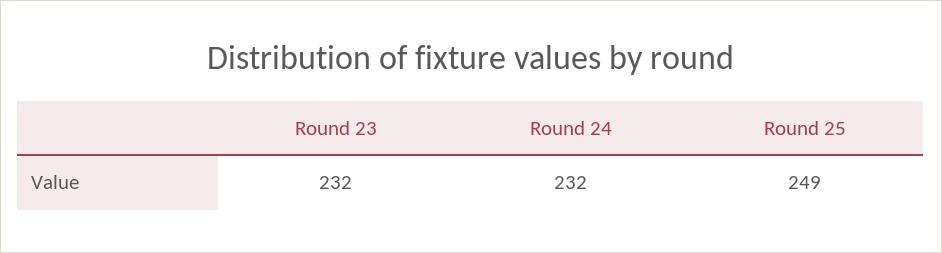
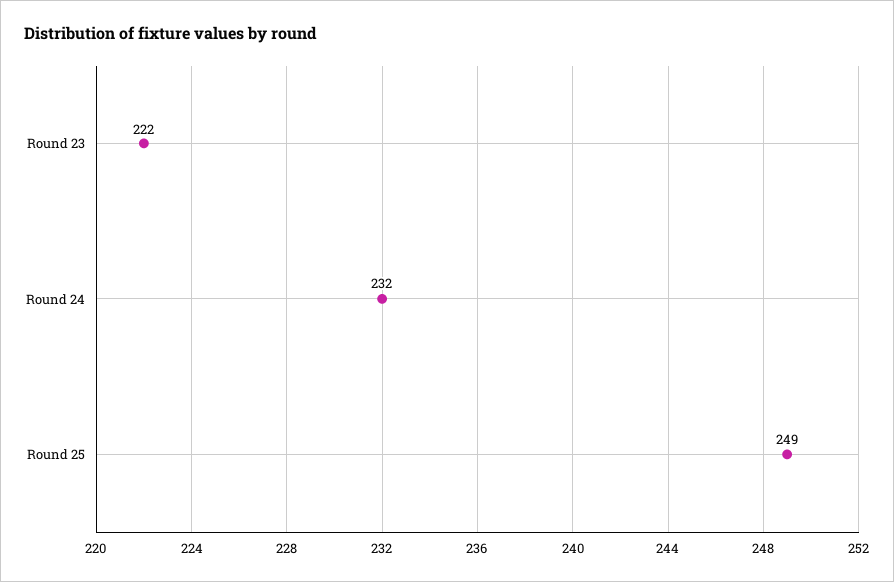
Round 23: 232 -> 222

